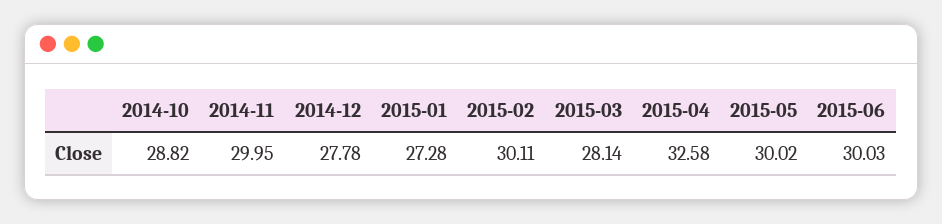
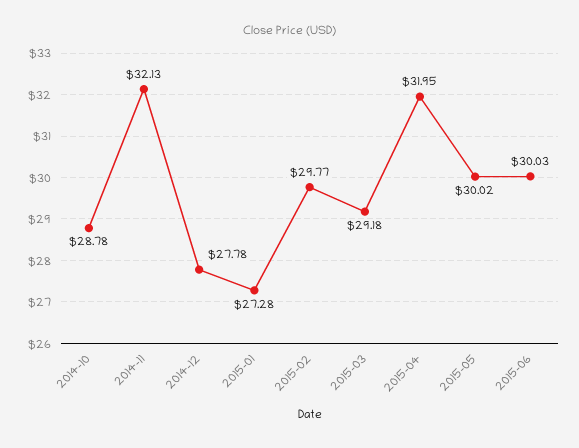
2014-10: 28.82 -> 28.78
2014-11: 29.95 -> 32.13
2015-02: 30.11 -> 29.77
2015-03: 28.14 -> 29.18
2015-04: 32.58 -> 31.95

